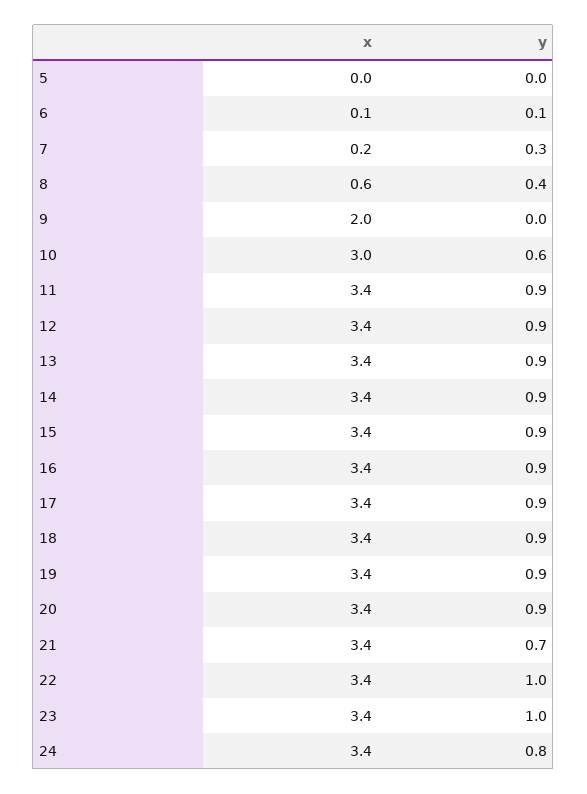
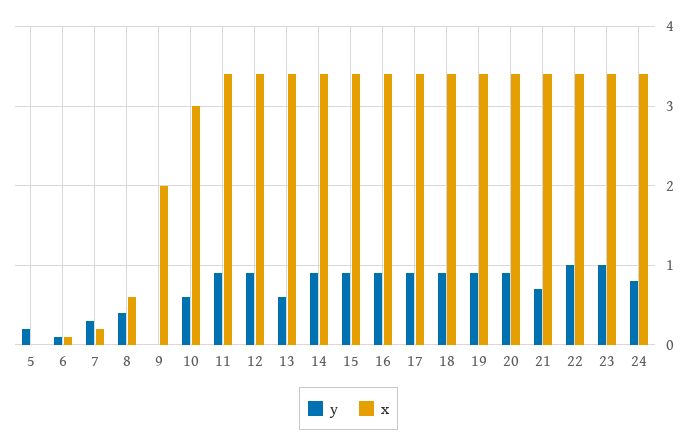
y, 5: 0 -> 0.2
y, 13: 0.9 -> 0.6

